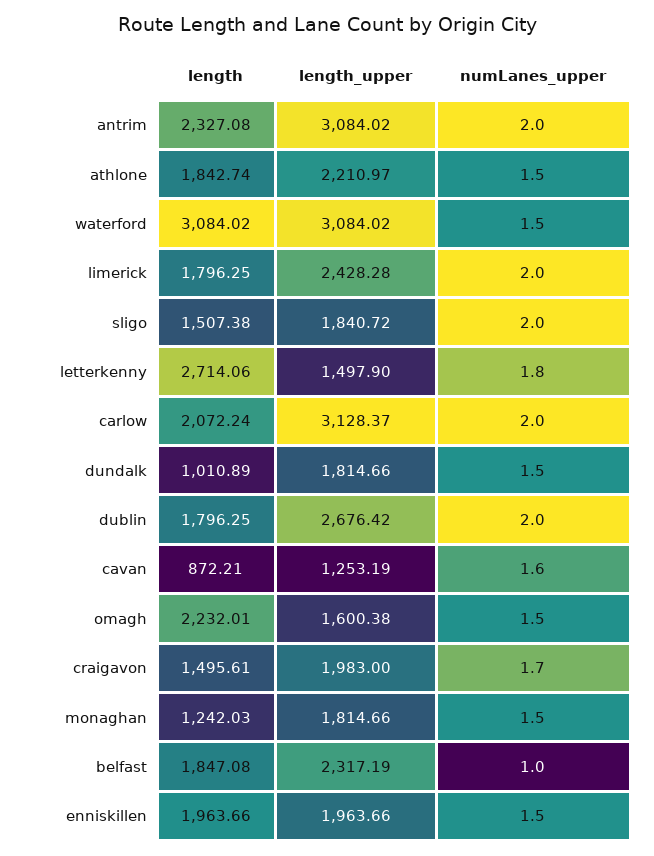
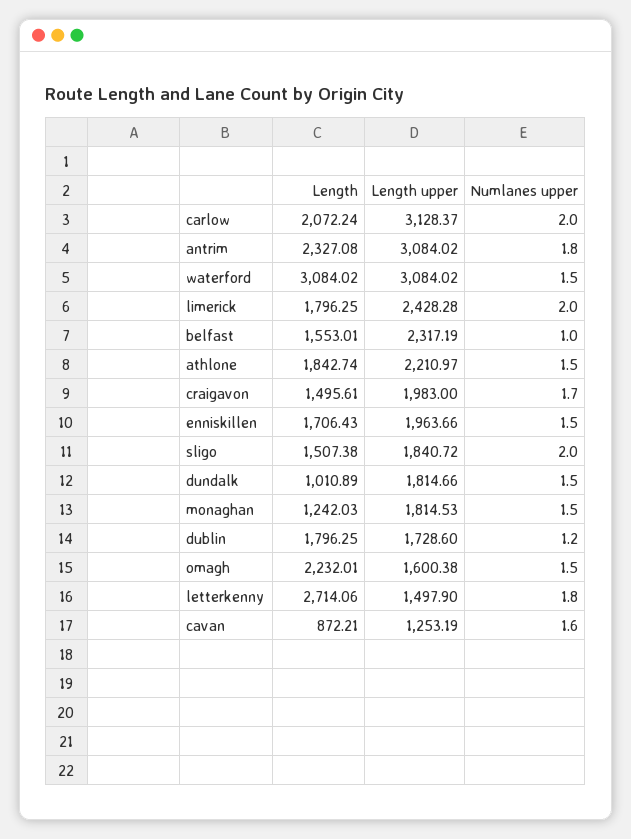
numLanes_upper, antrim: 2 -> 1.8
length_upper, dublin: 2676.42 -> 1728.6
numLanes_upper, dublin: 2 -> 1.2
length_upper, monaghan: 1814.66 -> 1814.53
length, belfast: 1847.08 -> 1553.01
length, enniskillen: 1963.66 -> 1706.43

